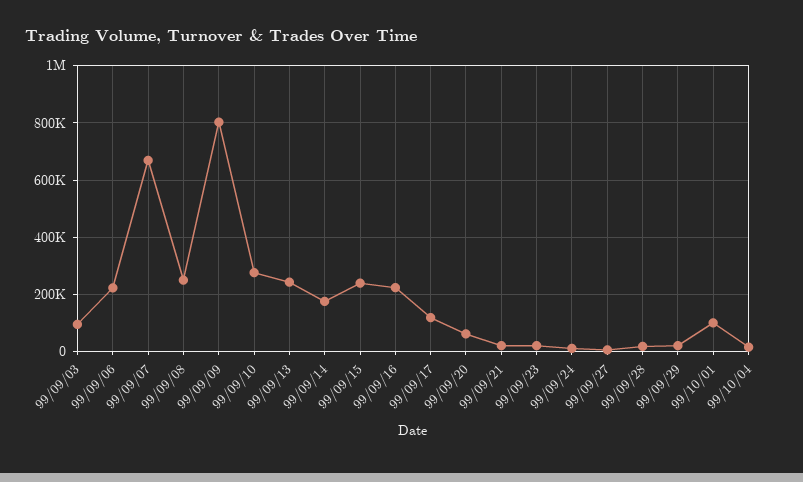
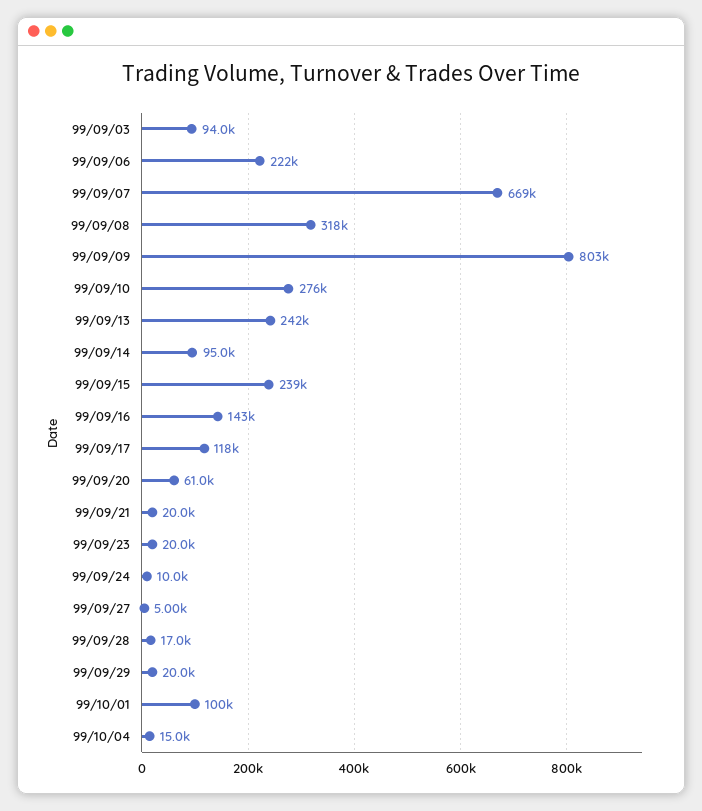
99/09/08: 250000 -> 318000
99/09/14: 175000 -> 95000
99/09/16: 225000 -> 143000

